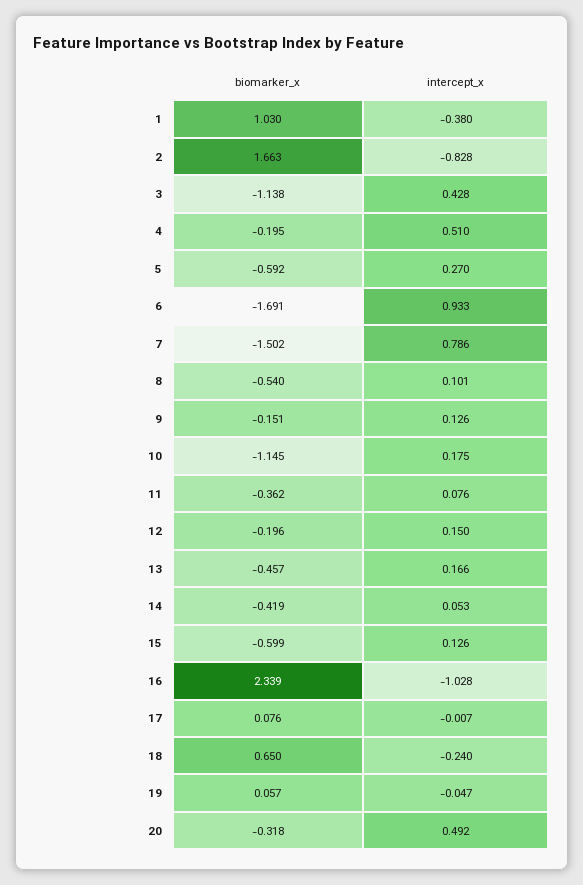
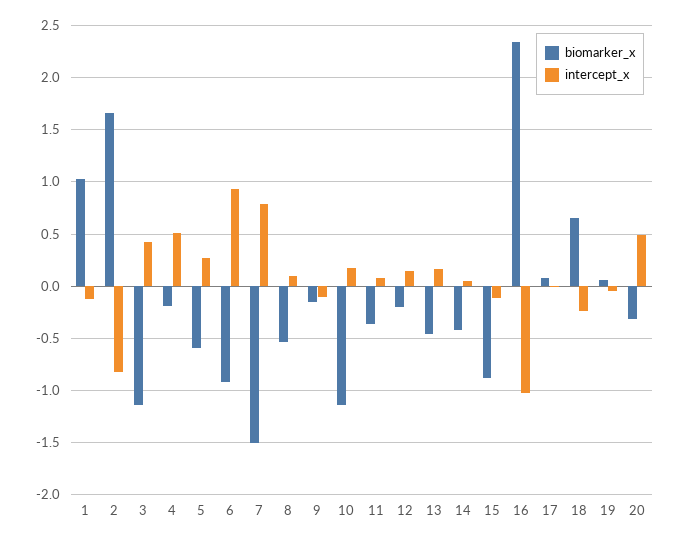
intercept_x, 1: -0.38 -> -0.1
biomarker_x, 6: -1.691 -> -0.9
intercept_x, 9: 0.126 -> -0.1
biomarker_x, 15: -0.599 -> -0.9
intercept_x, 15: 0.126 -> -0.1

